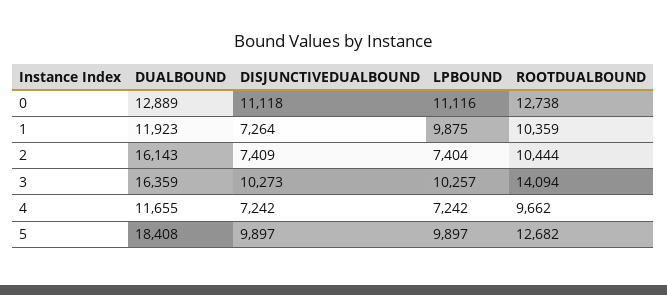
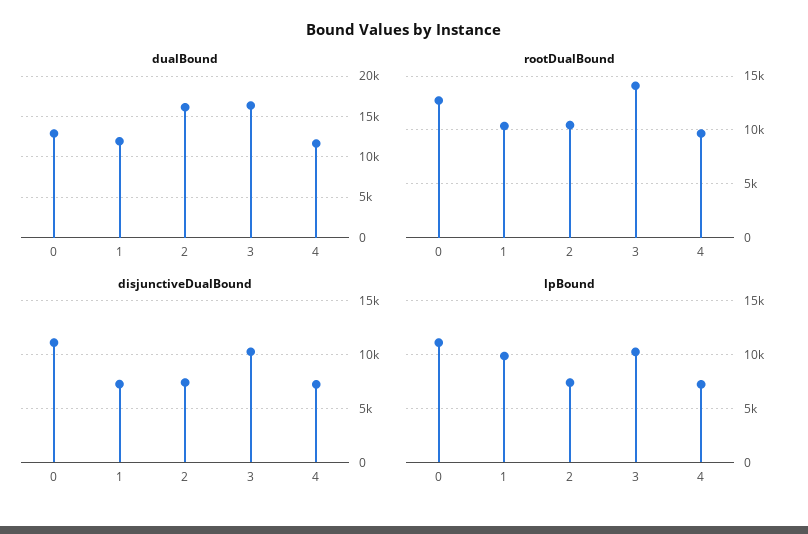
DUALBOUND, 5: 18408 -> none
DISJUNCTIVEDUALBOUND, 5: 9897 -> none
LPBOUND, 5: 9897 -> none
ROOTDUALBOUND, 5: 12682 -> none

